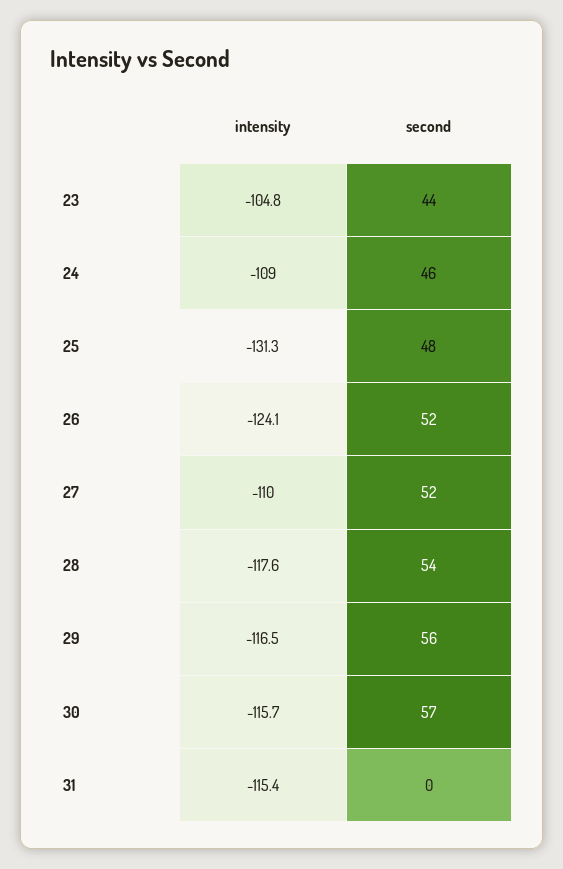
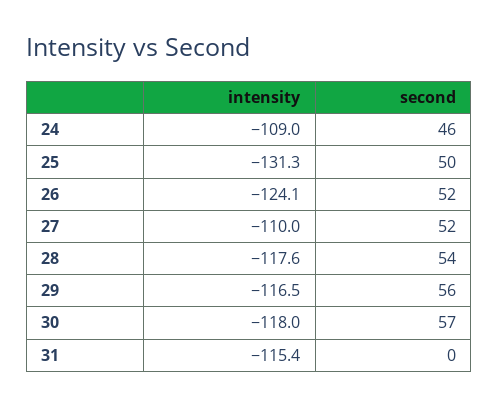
intensity, 23: -104.8 -> none
second, 23: 44 -> none
second, 25: 48 -> 50
intensity, 30: -115.7 -> -118

